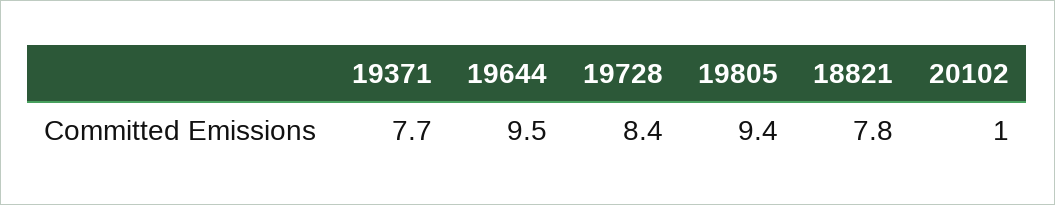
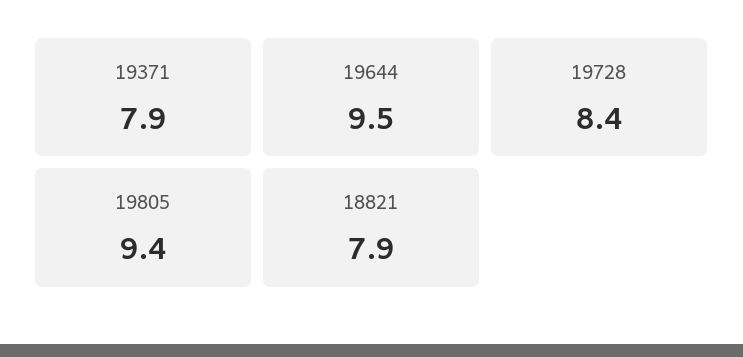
19371: 7.7 -> 7.9
18821: 7.8 -> 7.9
20102: 1 -> none

